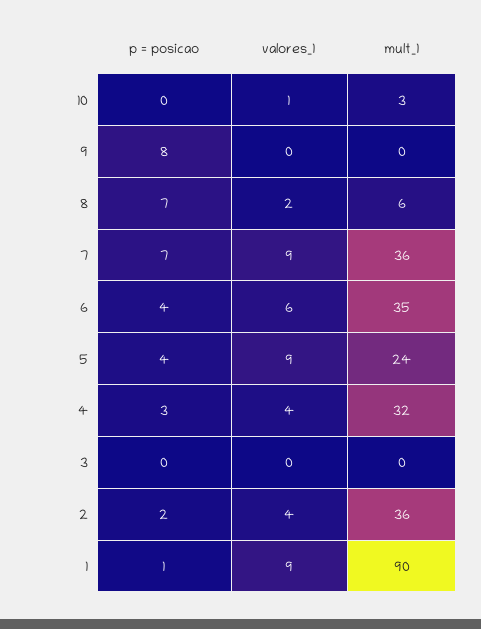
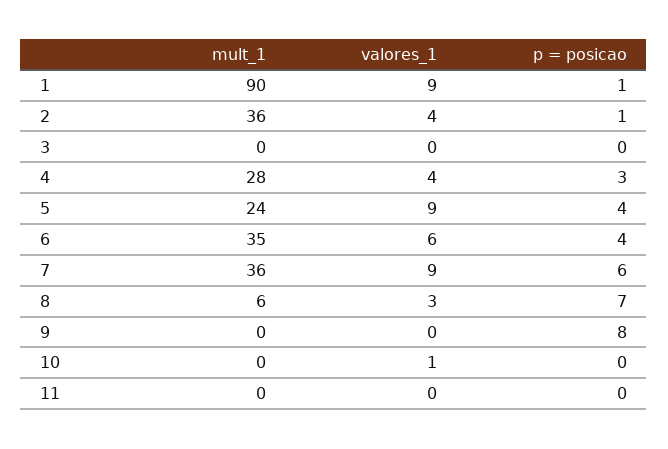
mult_1, 10: 3 -> 0
valores_1, 8: 2 -> 3
p = posicao, 7: 7 -> 6
mult_1, 4: 32 -> 28
p = posicao, 2: 2 -> 1
mult_1, 11: none -> 0
valores_1, 11: none -> 0
p = posicao, 11: none -> 0

